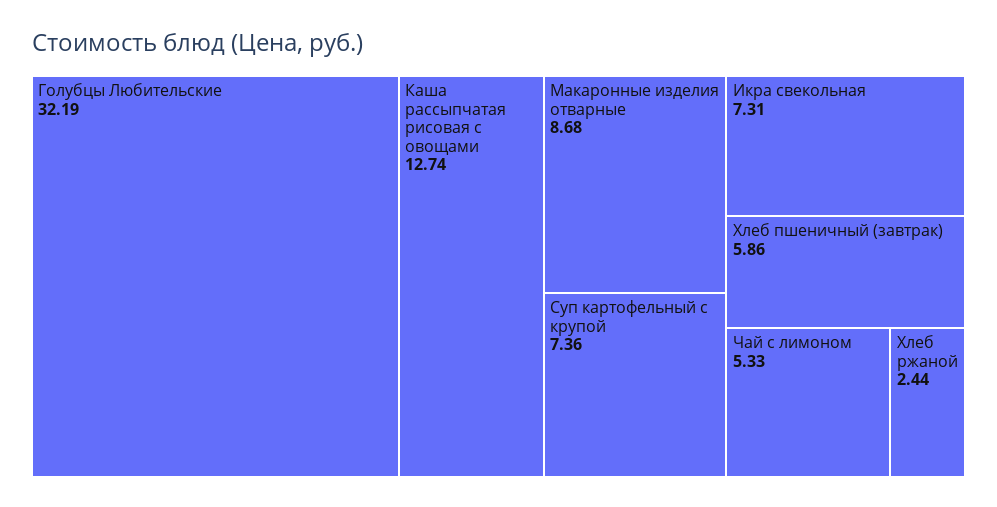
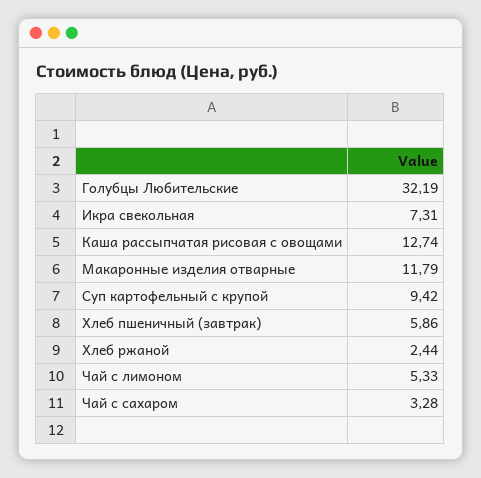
Макаронные изделия отварные: 8.68 -> 11.79
Суп картофельный с крупой: 7.36 -> 9.42
Чай с сахаром: none -> 3.28

